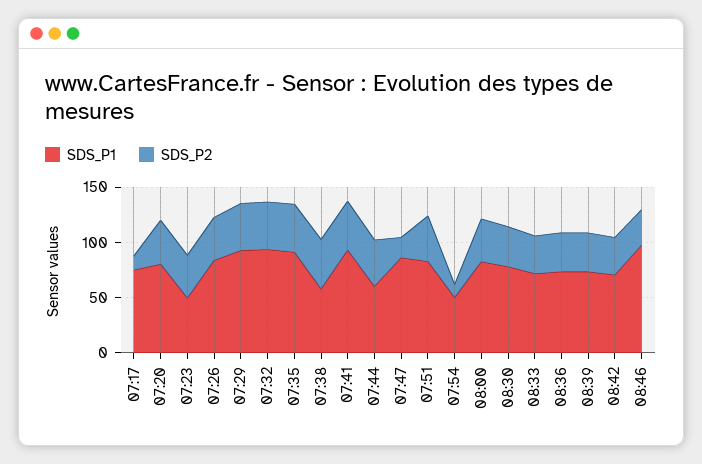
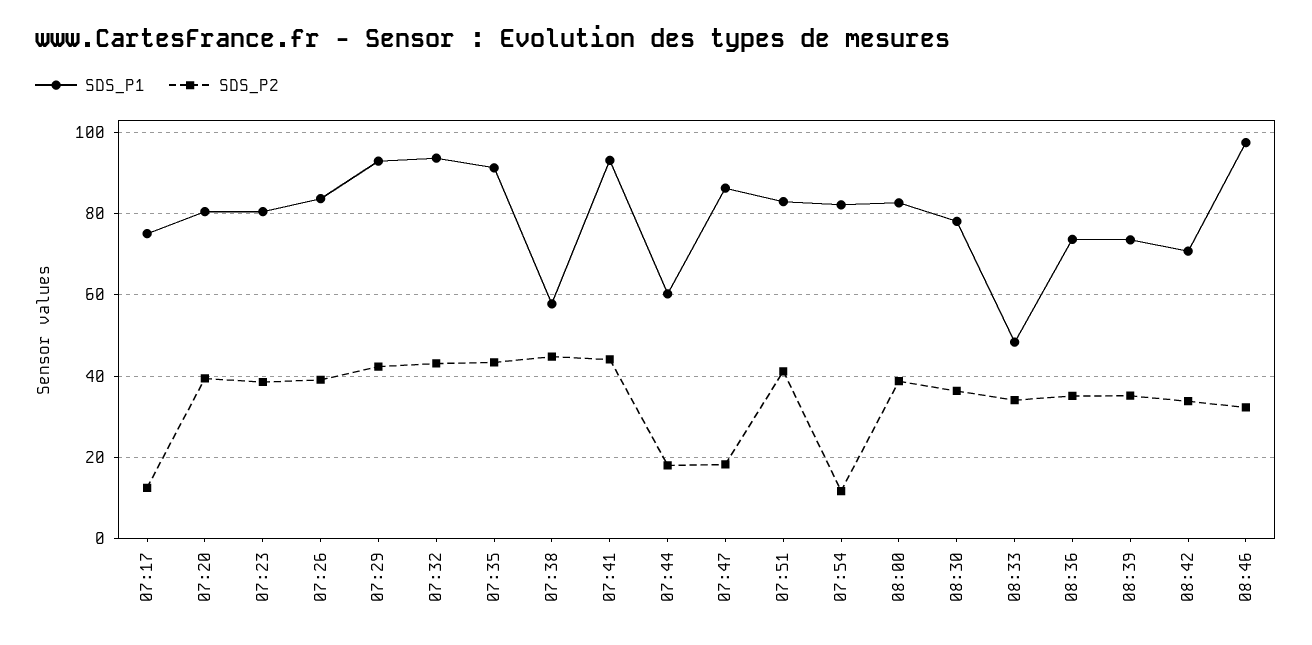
SDS_P1, 07:23: 50 -> 80
SDS_P2, 07:44: 40 -> 18
SDS_P1, 07:54: 50 -> 82
SDS_P1, 08:33: 70 -> 48

